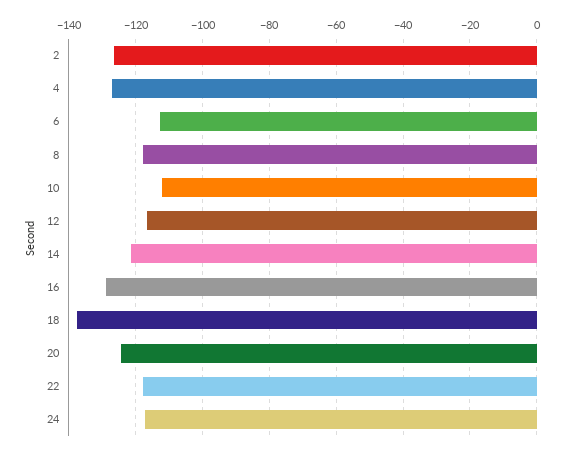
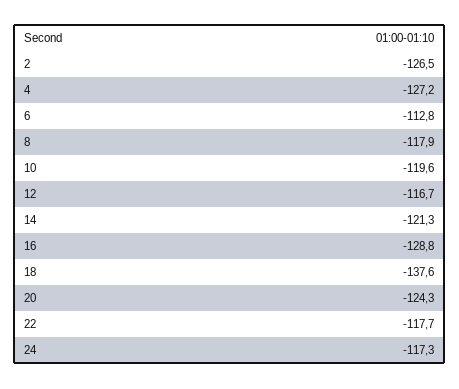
10: -112 -> -119.6

